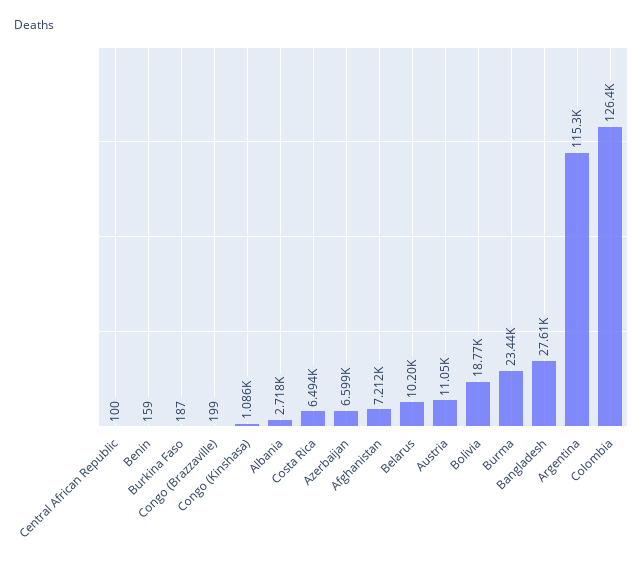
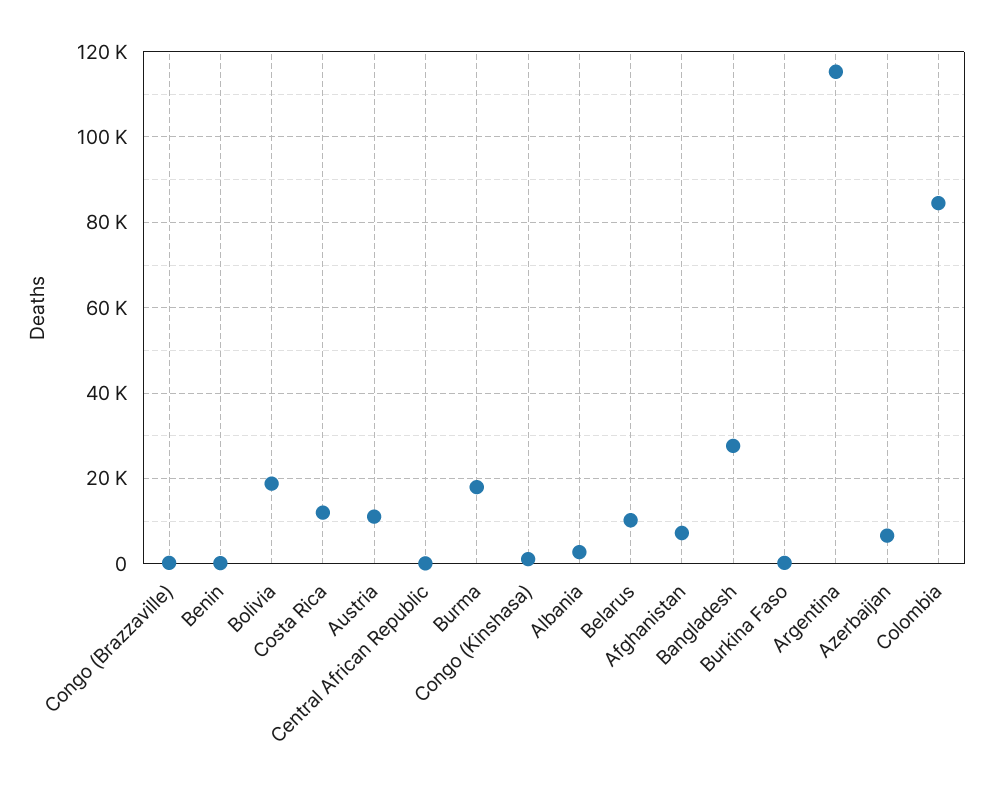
Costa Rica: 6494 -> 12000
Burma: 23440 -> 18000
Colombia: 126400 -> 84000

